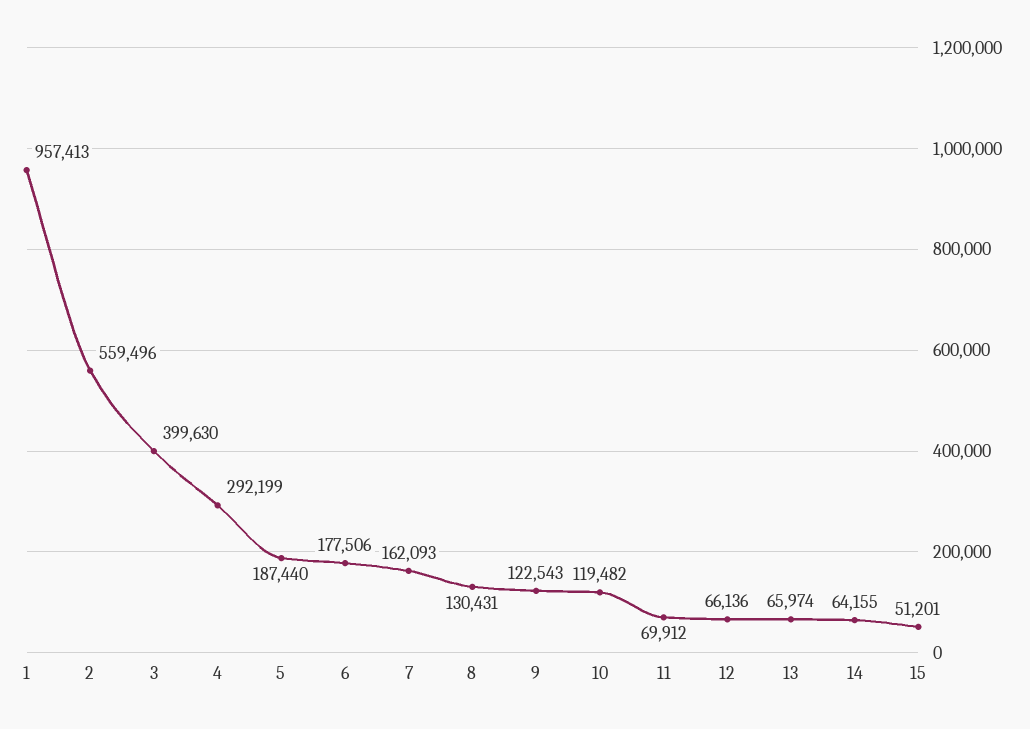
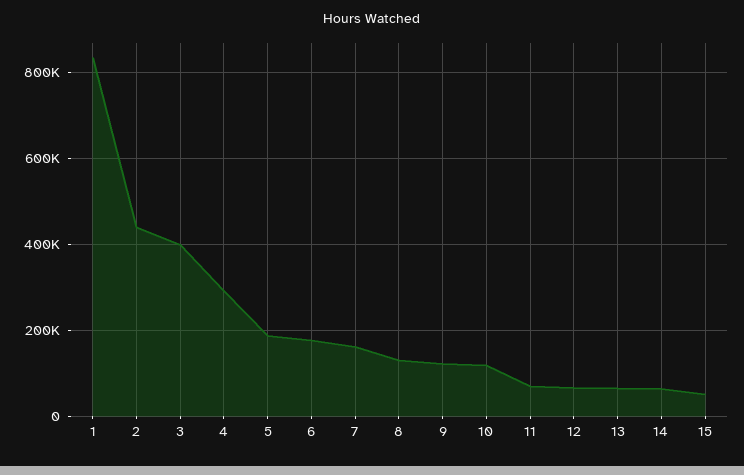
1: 957413 -> 840000
2: 559496 -> 440000

